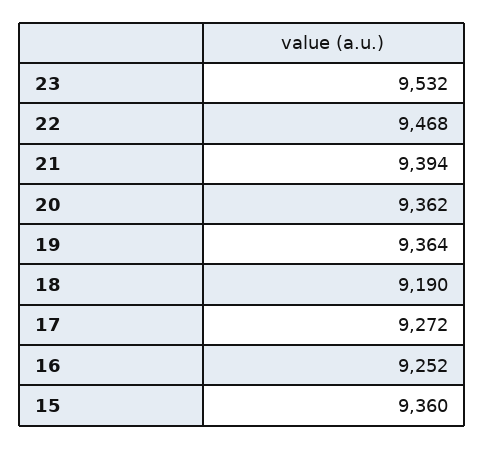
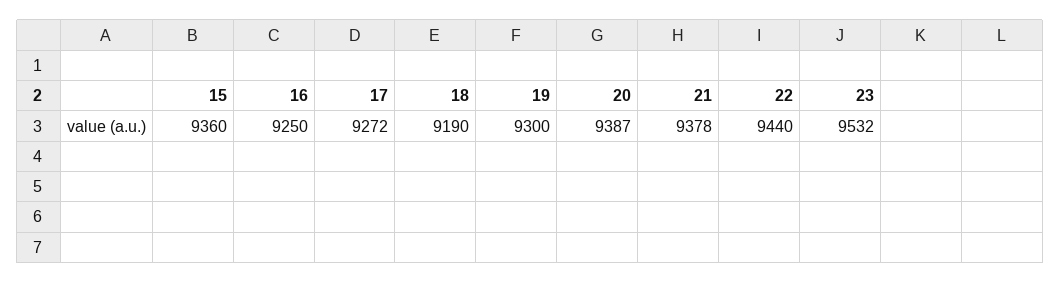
22: 9468 -> 9440
21: 9394 -> 9378
20: 9362 -> 9387
19: 9364 -> 9300
16: 9252 -> 9250

